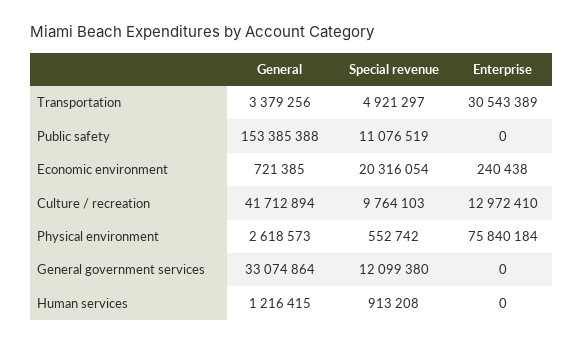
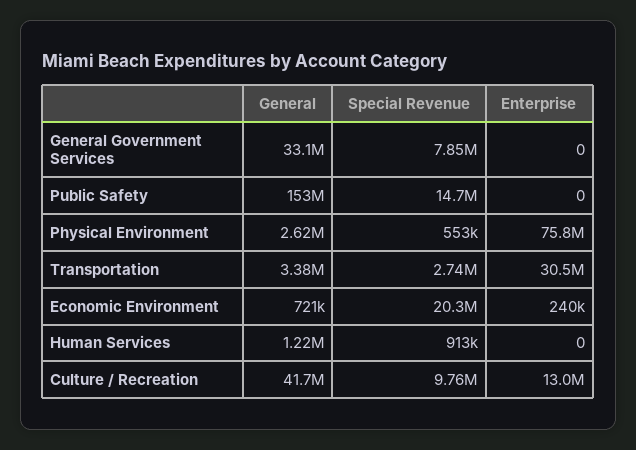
Special revenue, Transportation: 4921297 -> 2740000
Special revenue, Public safety: 11076519 -> 14700000
Special revenue, General government services: 12099380 -> 7850000

